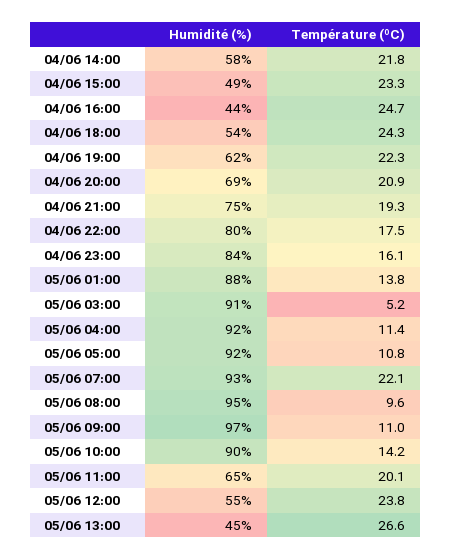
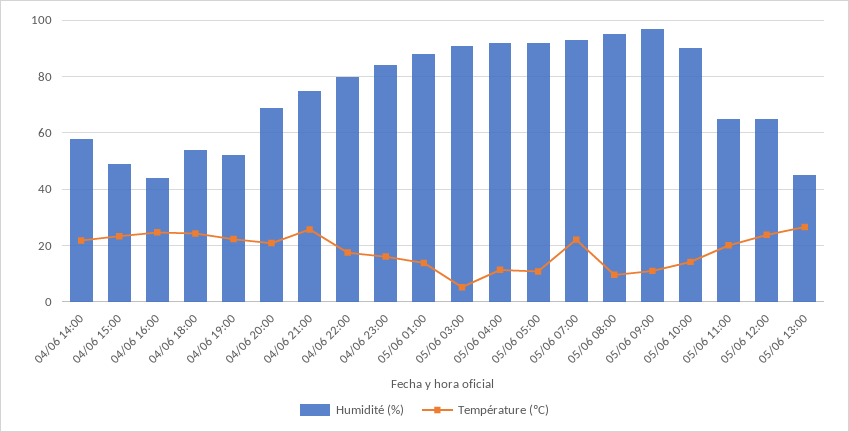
Humidité (%), 04/06 19:00: 62 -> 52.5
Température (ºC), 04/06 21:00: 19.3 -> 25
Humidité (%), 05/06 12:00: 55 -> 65

